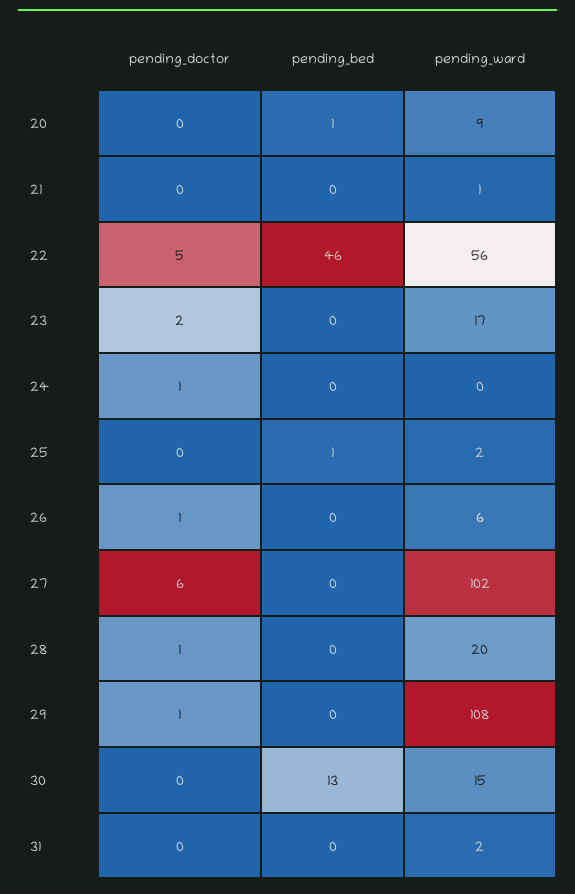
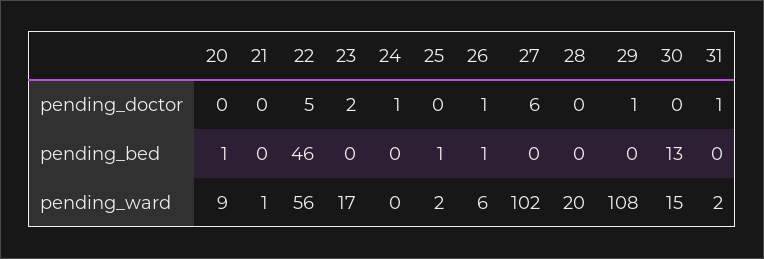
pending_bed, 26: 0 -> 1
pending_doctor, 28: 1 -> 0
pending_doctor, 31: 0 -> 1

